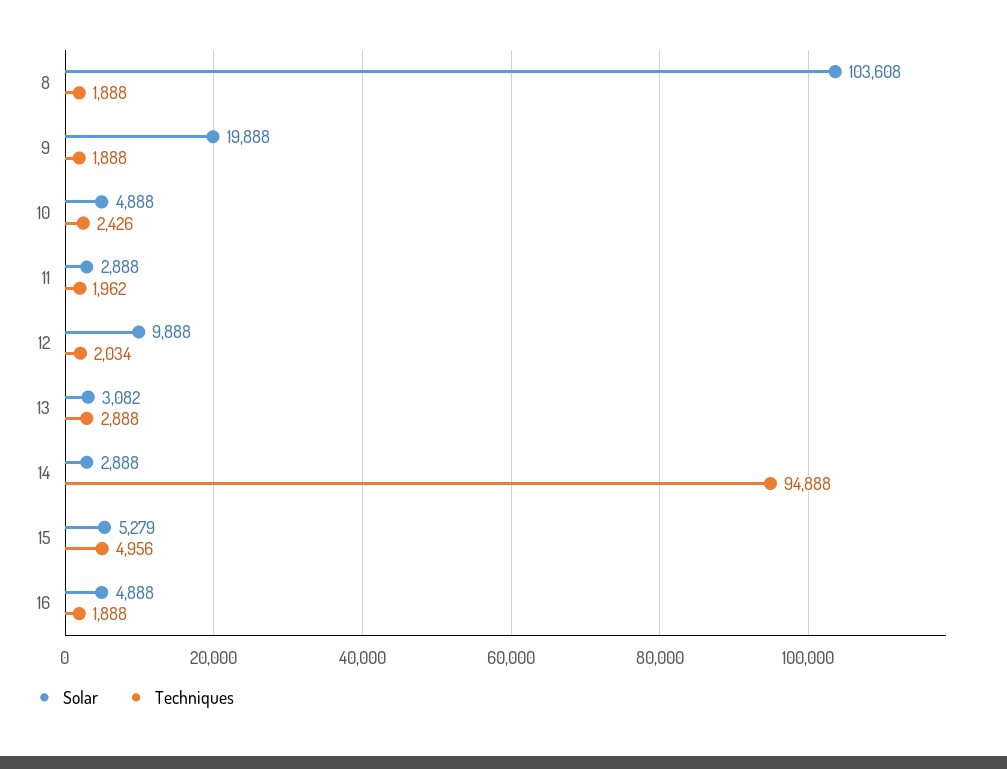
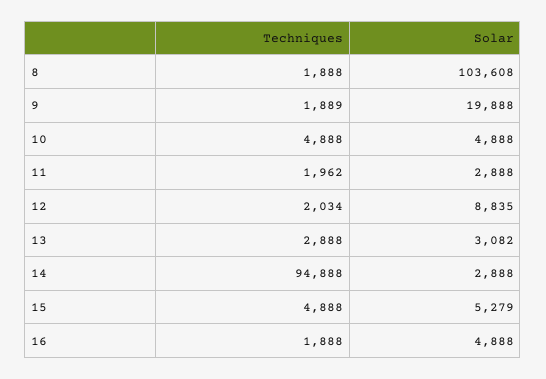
Techniques, 9: 1888 -> 1889
Techniques, 10: 2426 -> 4888
Solar, 12: 9888 -> 8835
Techniques, 15: 4956 -> 4888

